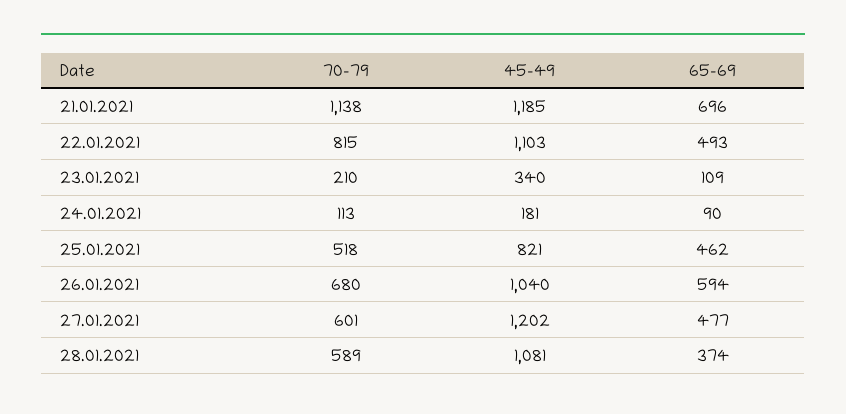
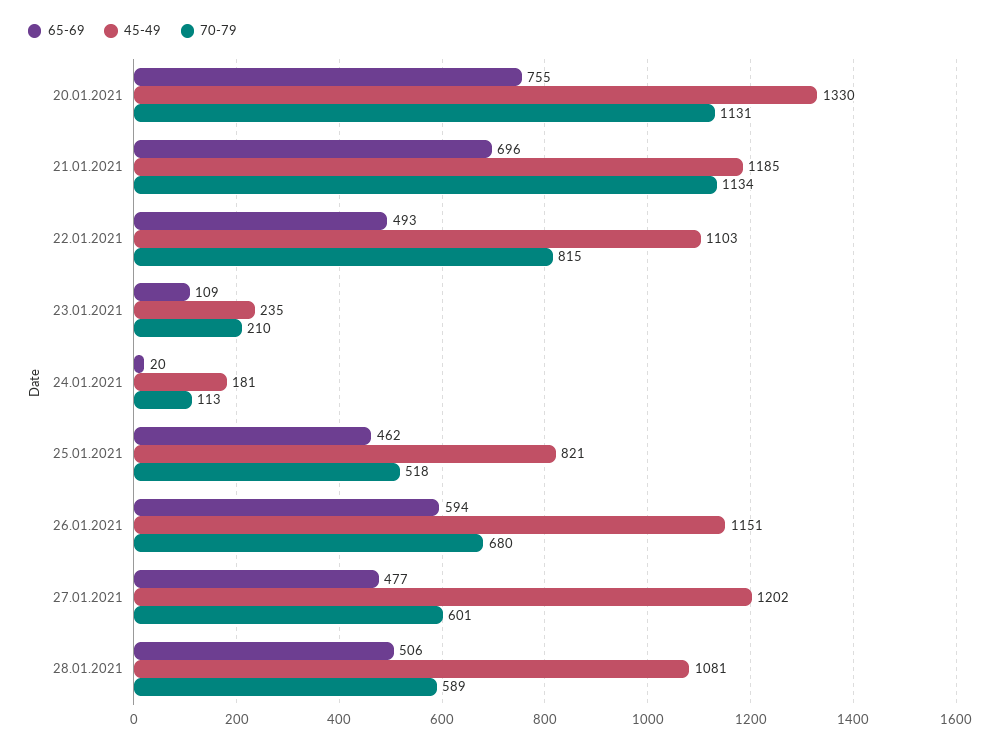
70-79, 21.01.2021: 1138 -> 1134
45-49, 23.01.2021: 340 -> 235
65-69, 24.01.2021: 90 -> 20
45-49, 26.01.2021: 1040 -> 1151
65-69, 28.01.2021: 374 -> 506
65-69, 20.01.2021: none -> 755
45-49, 20.01.2021: none -> 1330
70-79, 20.01.2021: none -> 1131

